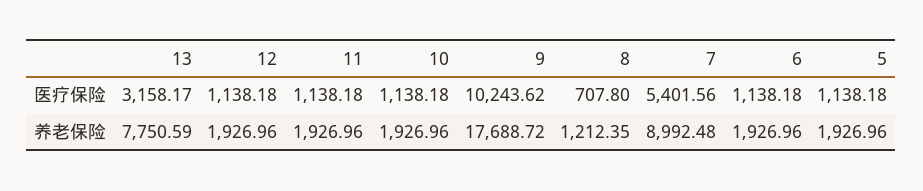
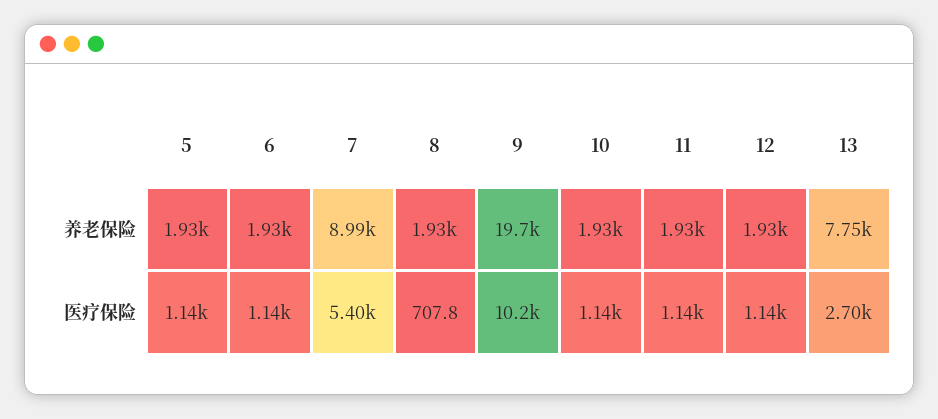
13, 医疗保险: 3158.17 -> 2700
9, 养老保险: 17688.72 -> 19700
8, 养老保险: 1212.35 -> 1930

